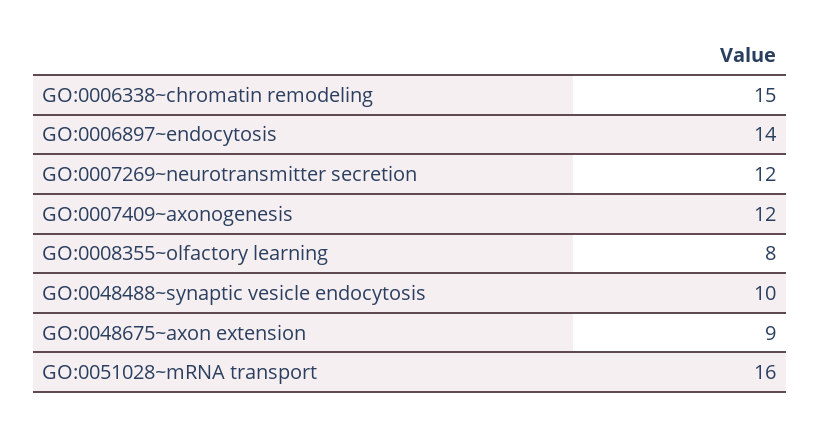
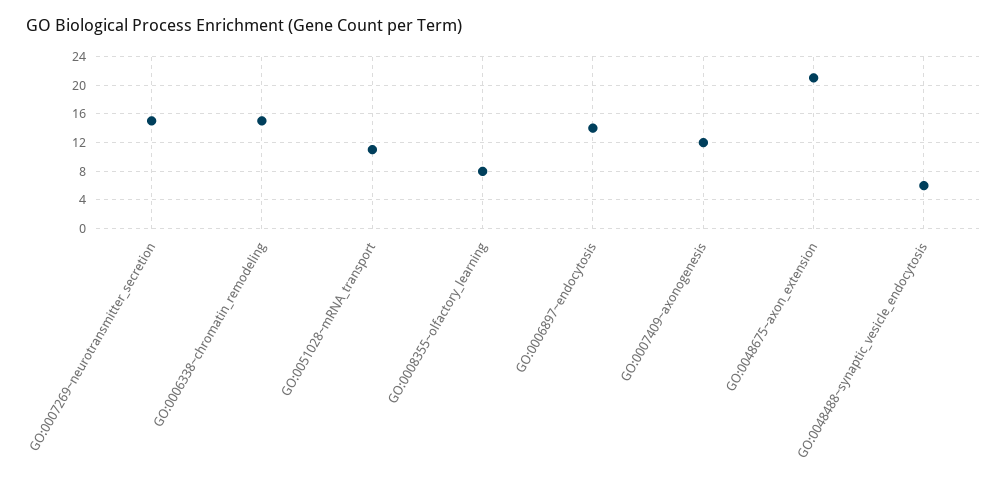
GO:0007269~neurotransmitter secretion: 12 -> 15
GO:0048488~synaptic vesicle endocytosis: 10 -> 6
GO:0048675~axon extension: 9 -> 21
GO:0051028~mRNA transport: 16 -> 11

